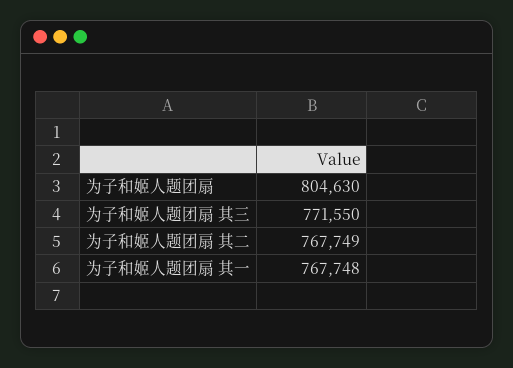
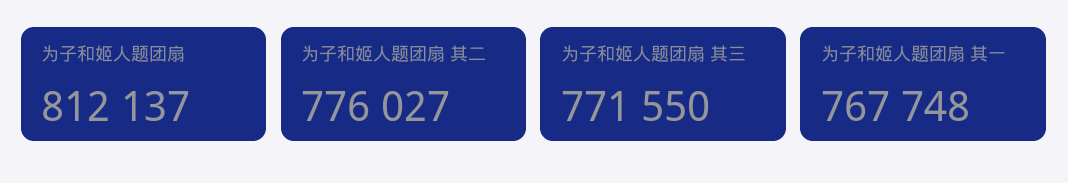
为子和姬人题团扇: 804630 -> 812137
为子和姬人题团扇 其二: 767749 -> 776027

